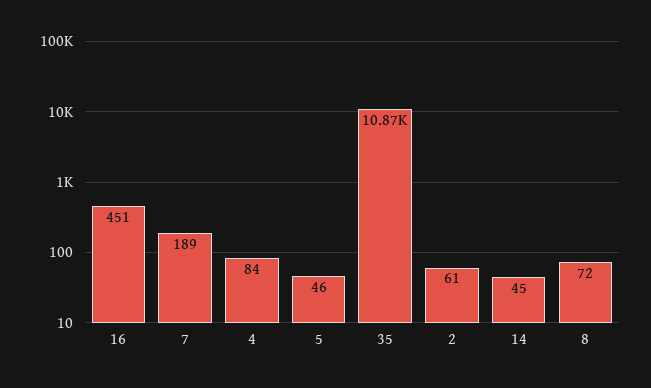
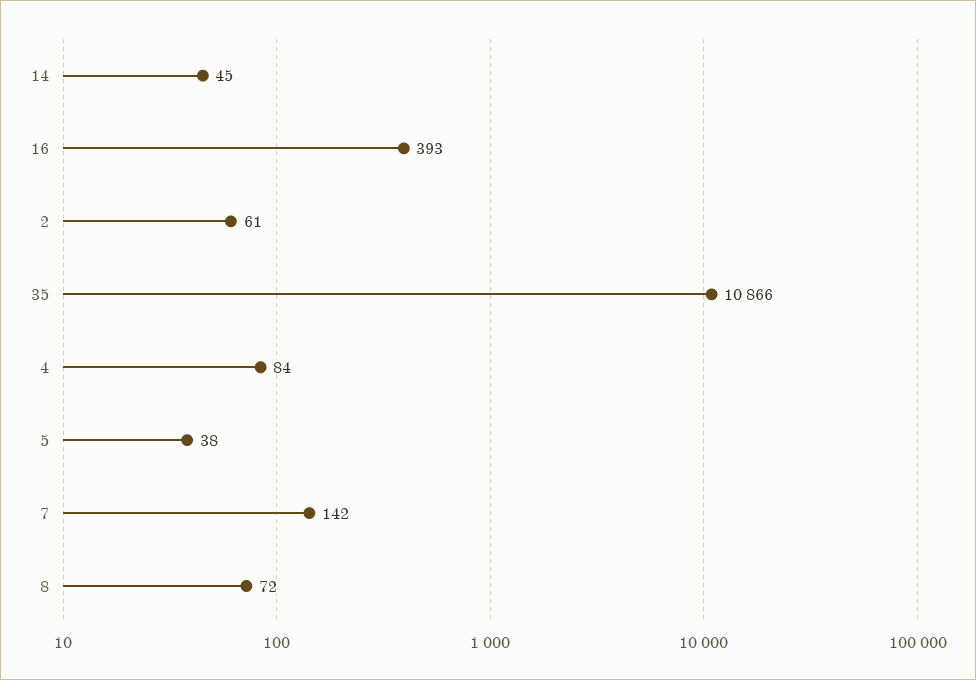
16: 451 -> 393
7: 189 -> 142
5: 46 -> 38

